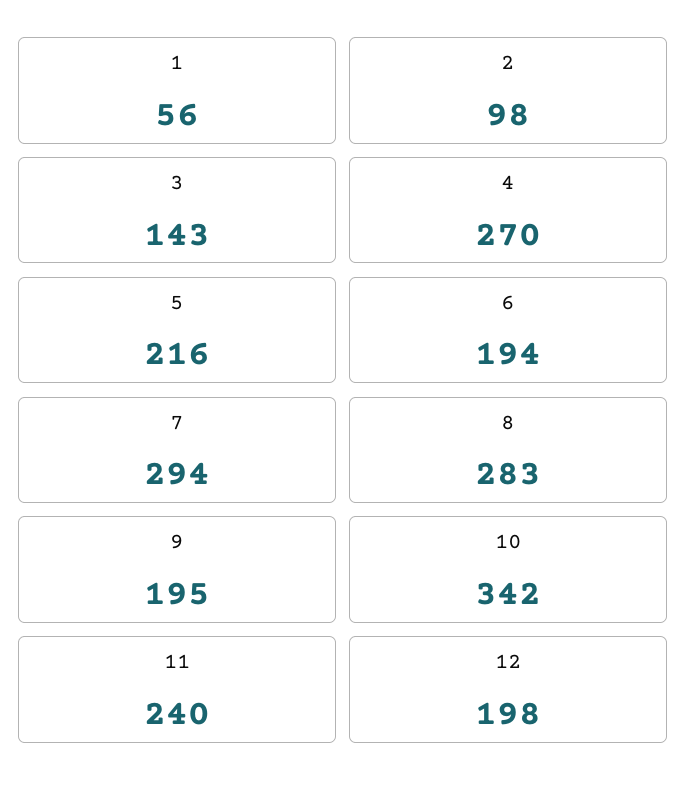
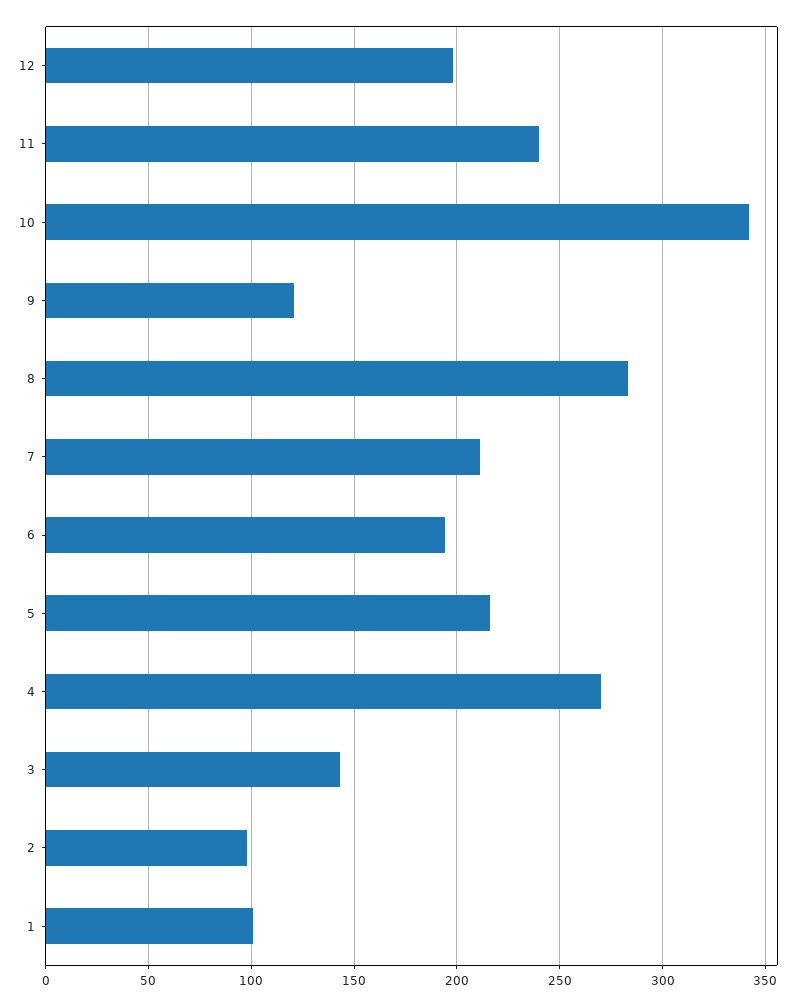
1: 56 -> 100
7: 294 -> 210
9: 195 -> 120

